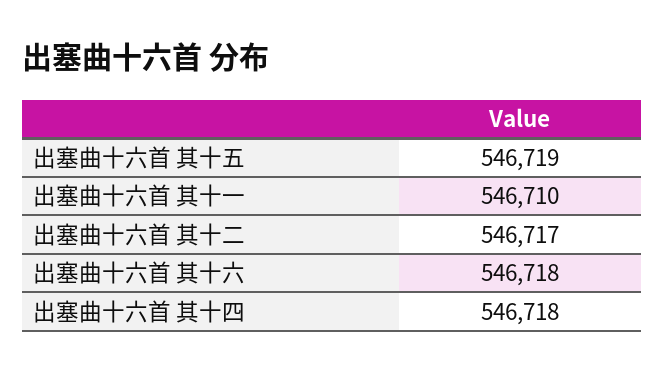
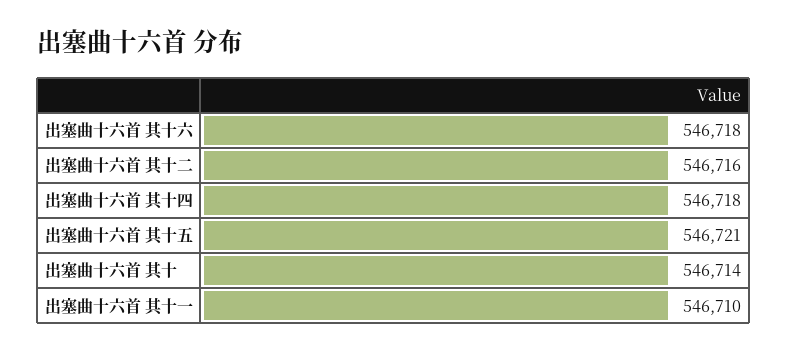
出塞曲十六首 其十五: 546719 -> 546721
出塞曲十六首 其十二: 546717 -> 546716
出塞曲十六首 其十: none -> 546714

